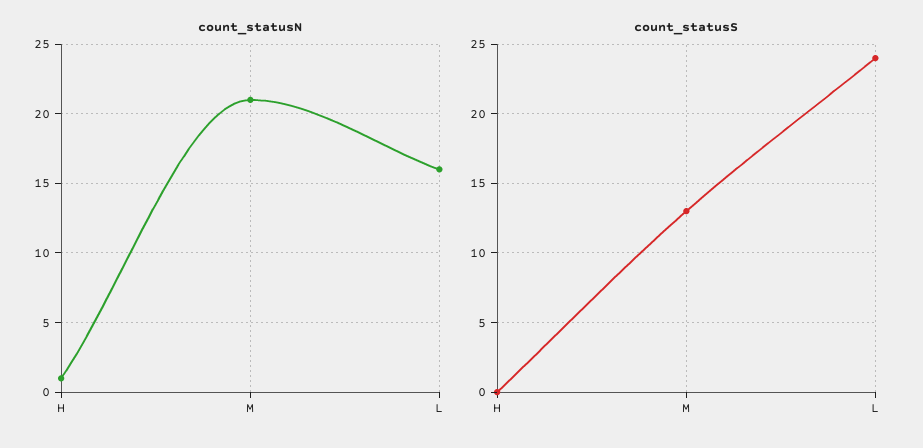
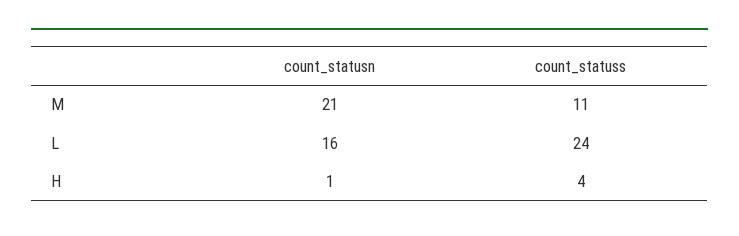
count_statusS, H: 0 -> 4
count_statusS, M: 13 -> 11

